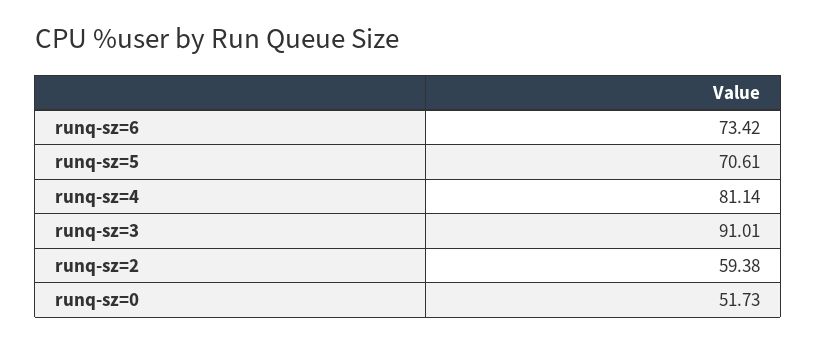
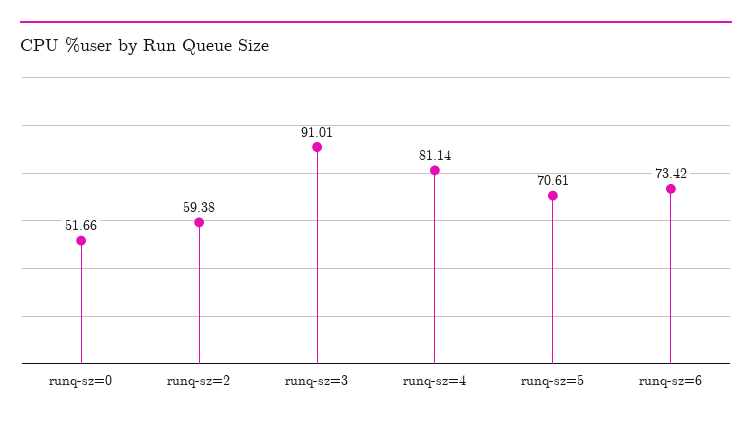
runq-sz=0: 51.73 -> 51.66

